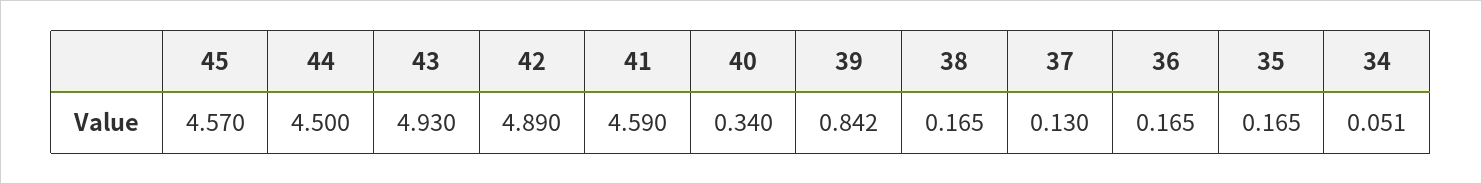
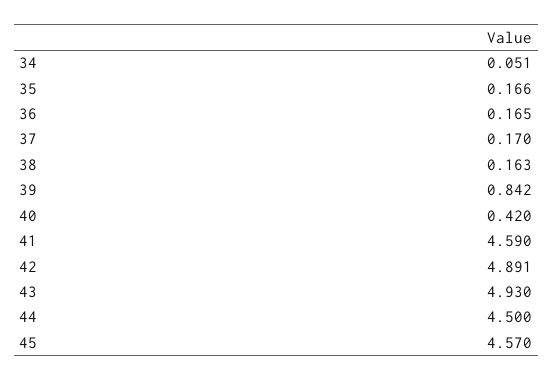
42: 4.89 -> 4.891
40: 0.34 -> 0.42
38: 0.165 -> 0.163
37: 0.13 -> 0.17
35: 0.165 -> 0.166

